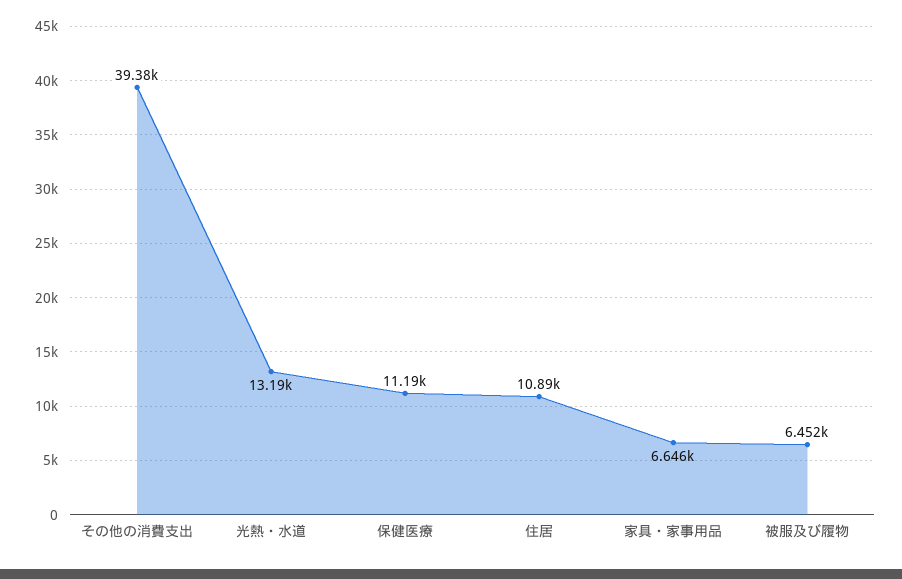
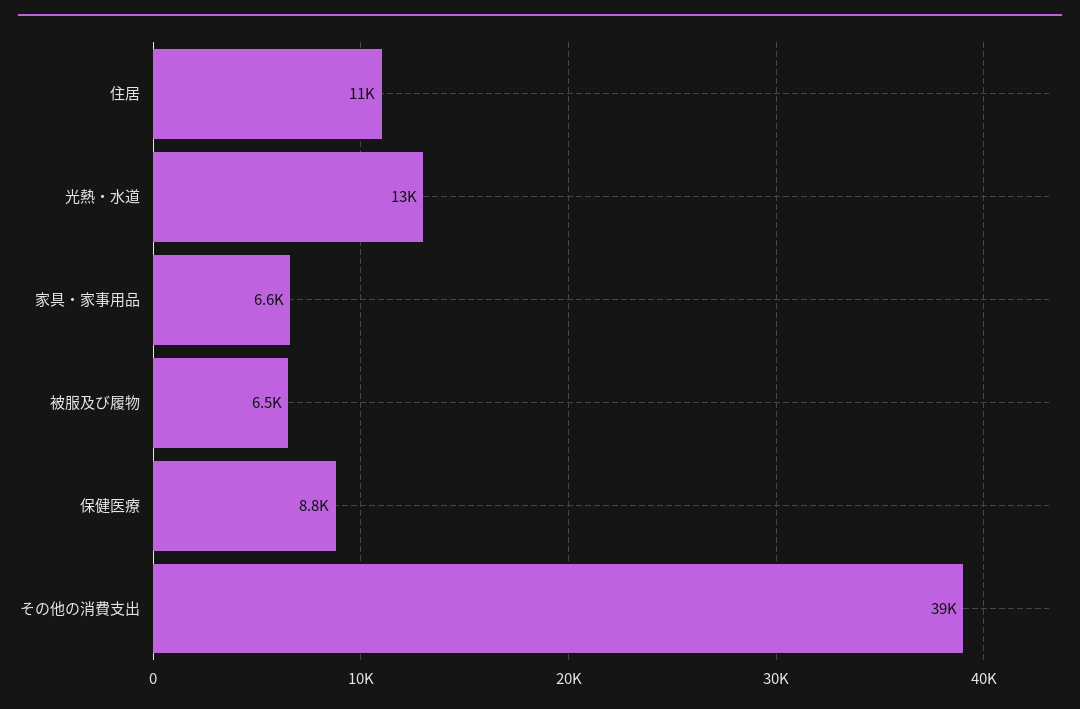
保健医療: 11190 -> 8800

